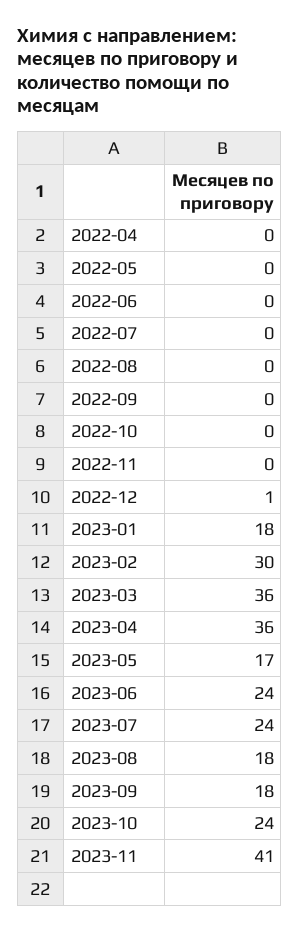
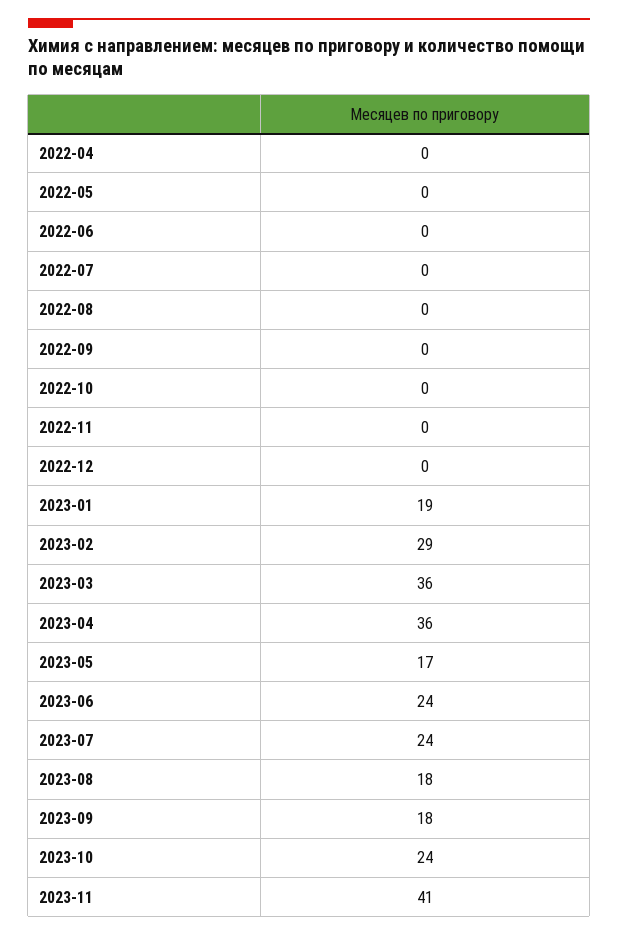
2022-12: 1 -> 0
2023-01: 18 -> 19
2023-02: 30 -> 29

